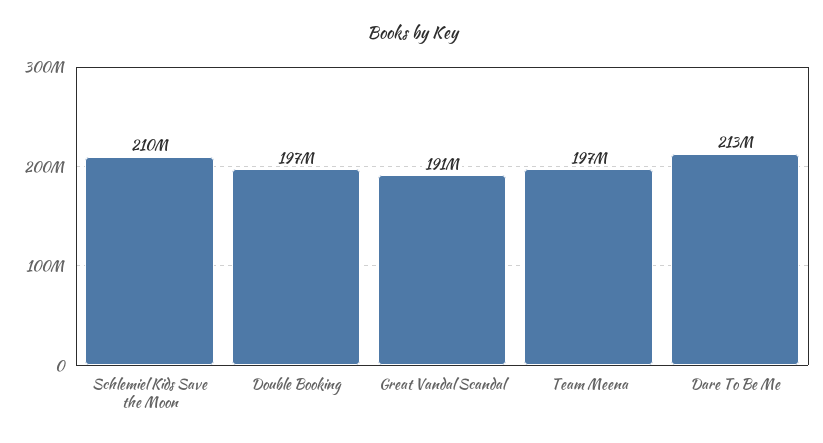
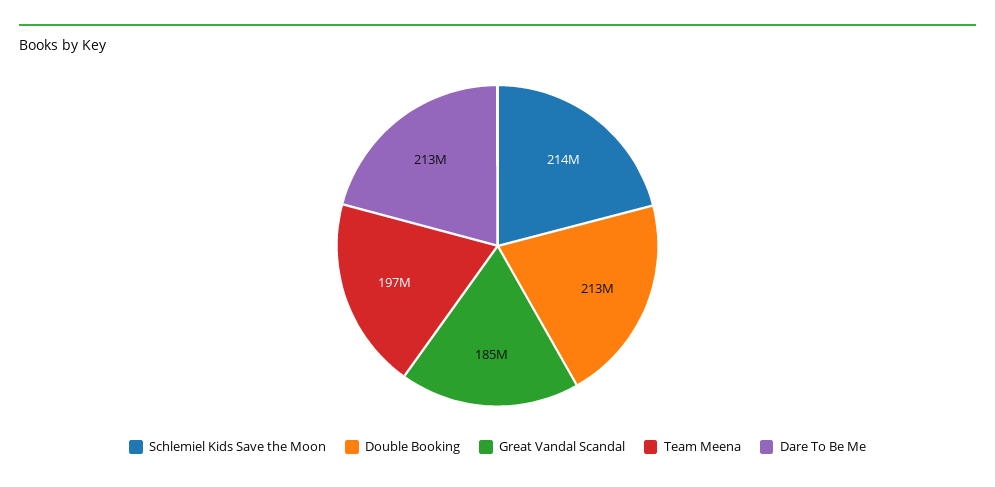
Schlemiel Kids Save the Moon: 210000000 -> 214000000
Double Booking: 197000000 -> 213000000
Great Vandal Scandal: 191000000 -> 185000000

